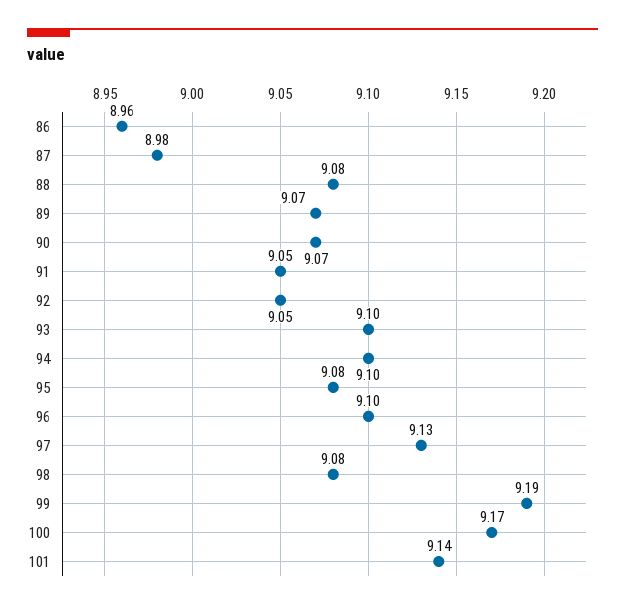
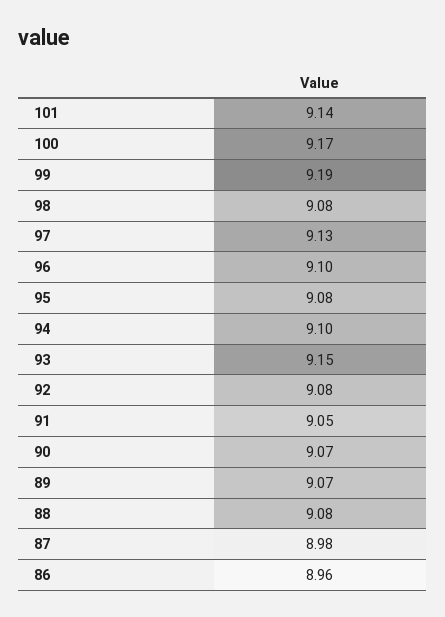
92: 9.05 -> 9.08
93: 9.1 -> 9.15

